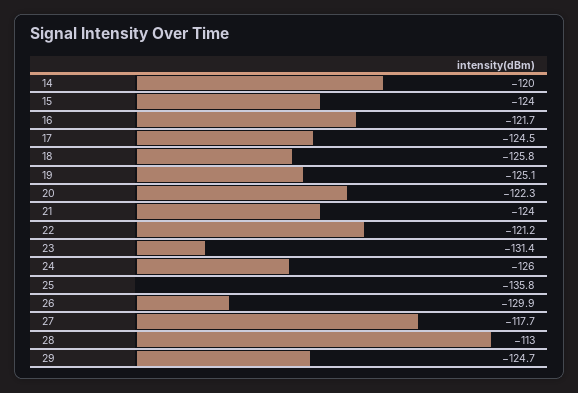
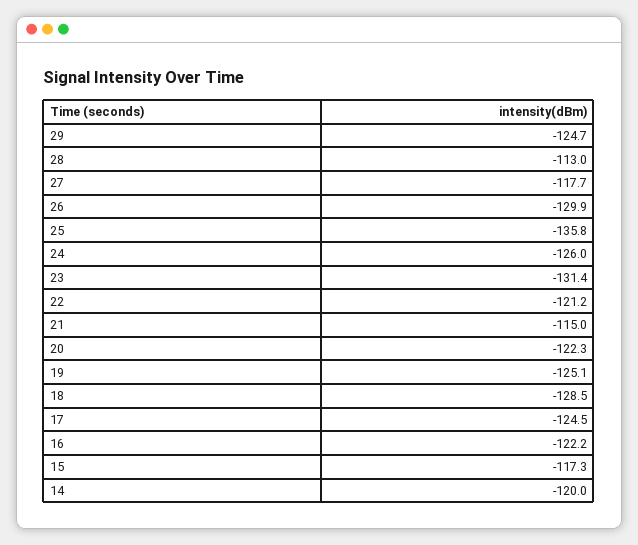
15: -124 -> -117.3
16: -121.7 -> -122.2
18: -125.8 -> -128.5
21: -124 -> -115

